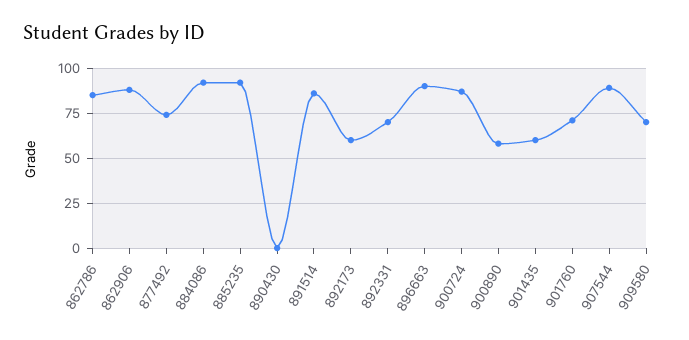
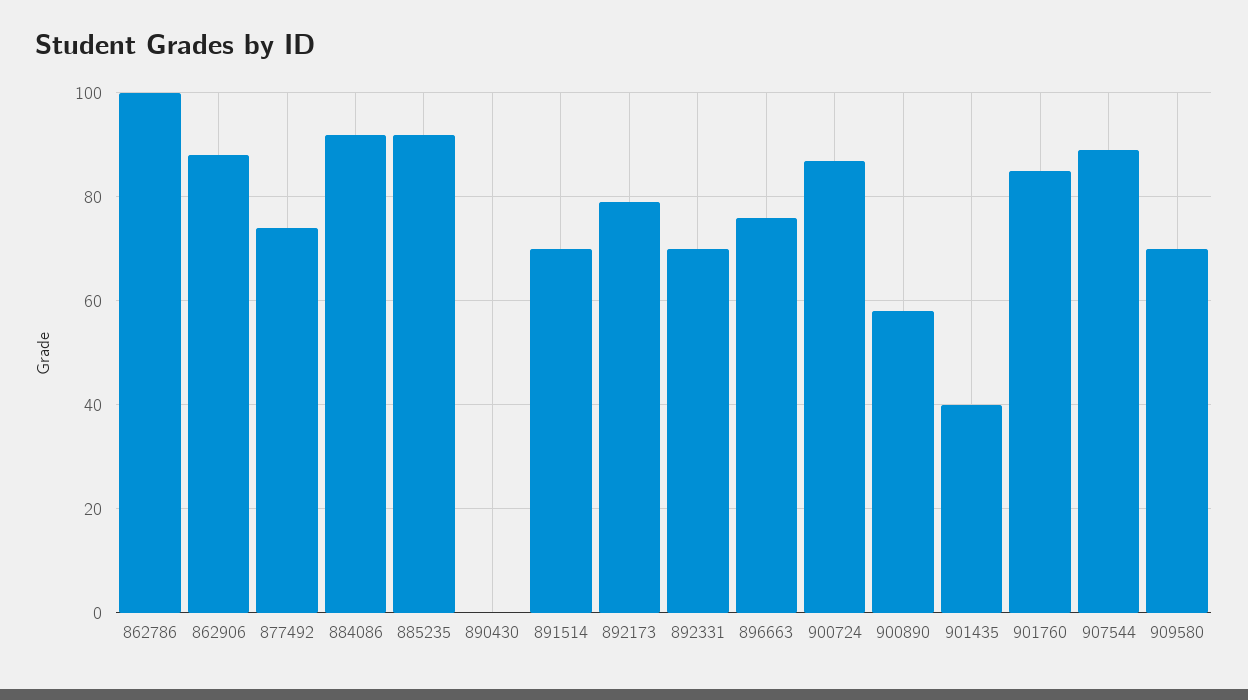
862786: 85 -> 100
891514: 85 -> 70
892173: 60 -> 80
896663: 90 -> 75
901435: 60 -> 40
901760: 70 -> 85

